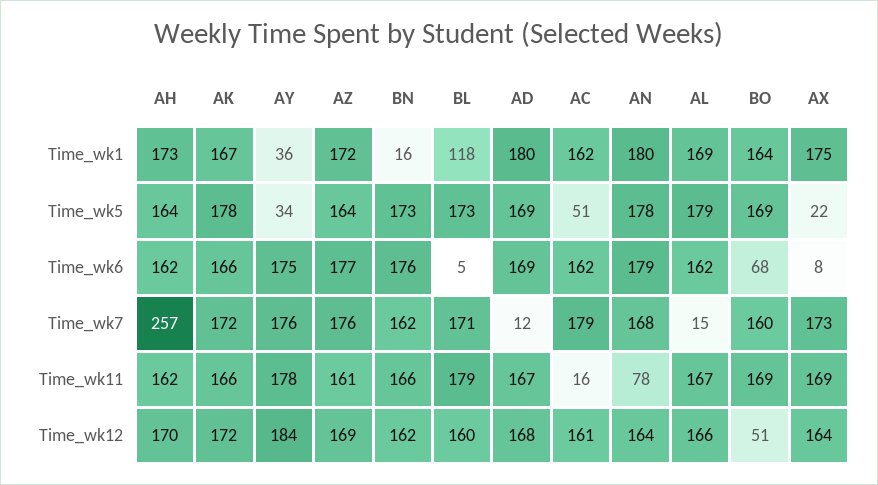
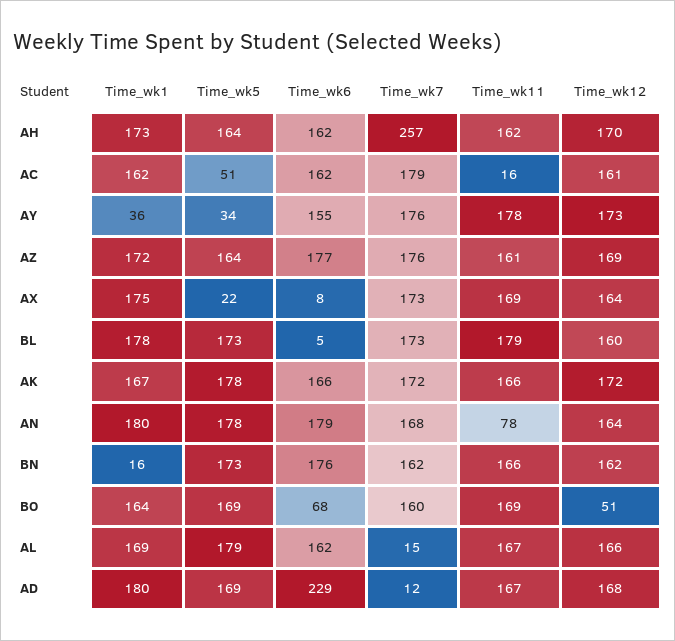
BL, Time_wk1: 118 -> 178
AY, Time_wk6: 175 -> 155
AD, Time_wk6: 169 -> 229
BL, Time_wk7: 171 -> 173
AY, Time_wk12: 184 -> 173

